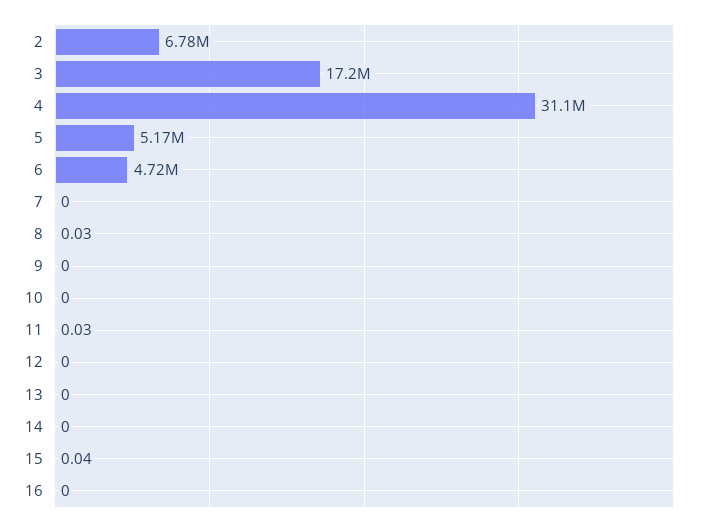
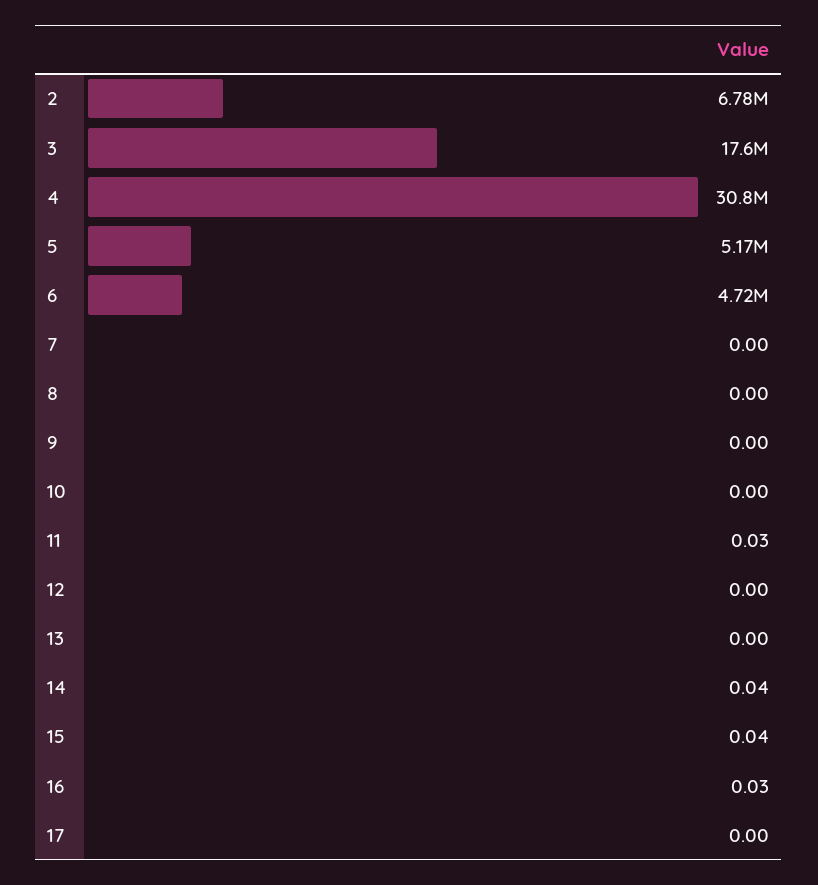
3: 17200000 -> 17600000
4: 31100000 -> 30800000
8: 0.03 -> 0
14: 0 -> 0.04
16: 0 -> 0.03
17: none -> 0

